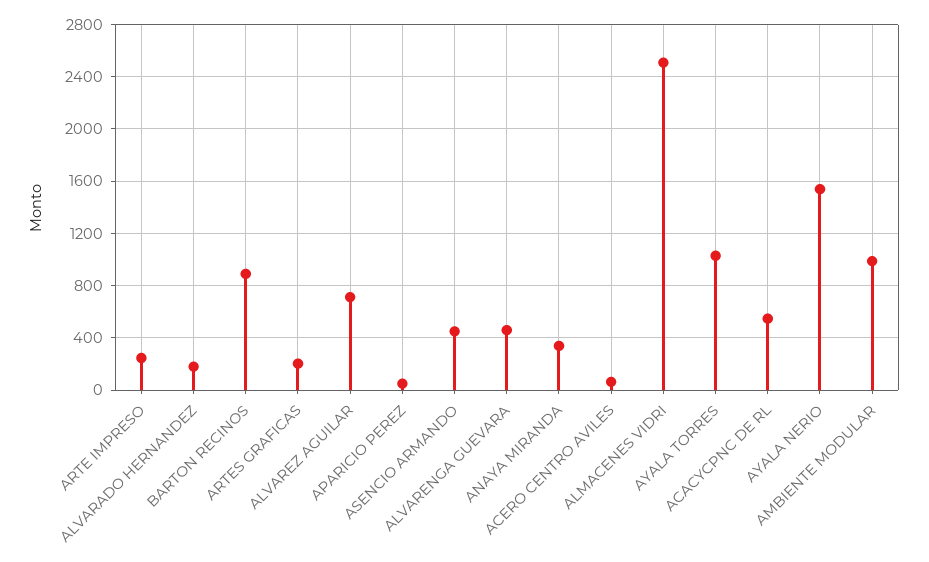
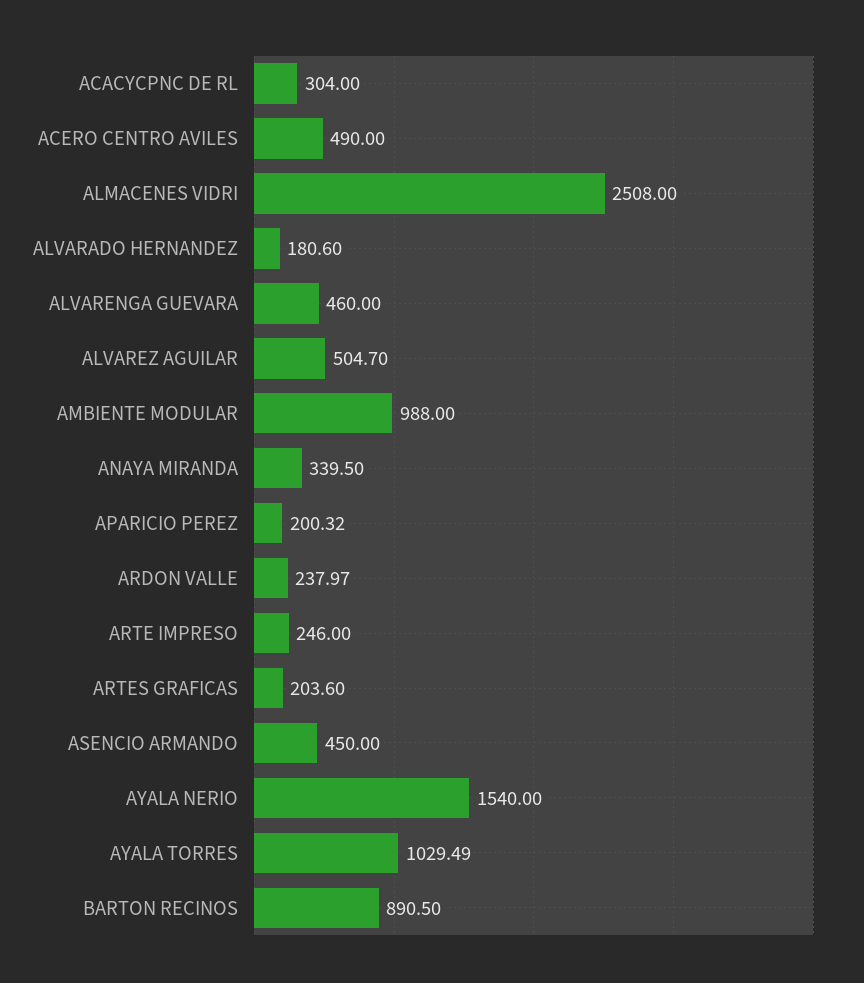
ALVAREZ AGUILAR: 700 -> 504.7
APARICIO PEREZ: 50 -> 200.32
ACERO CENTRO AVILES: 50 -> 490
ACACYCPNC DE RL: 550 -> 304
ARDON VALLE: none -> 237.97

